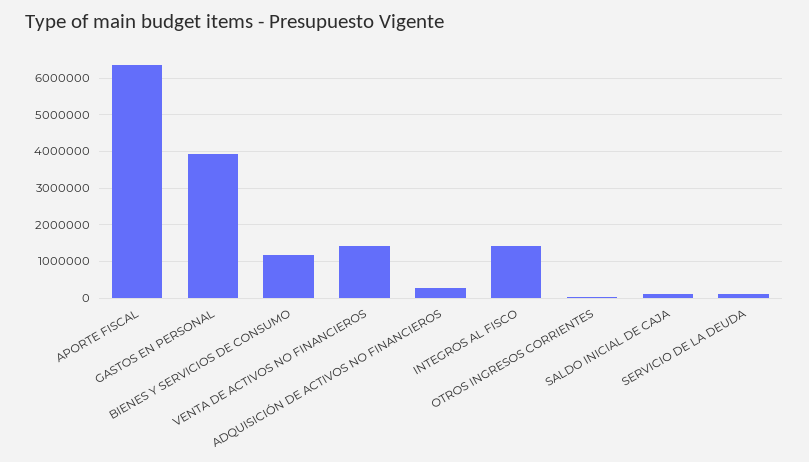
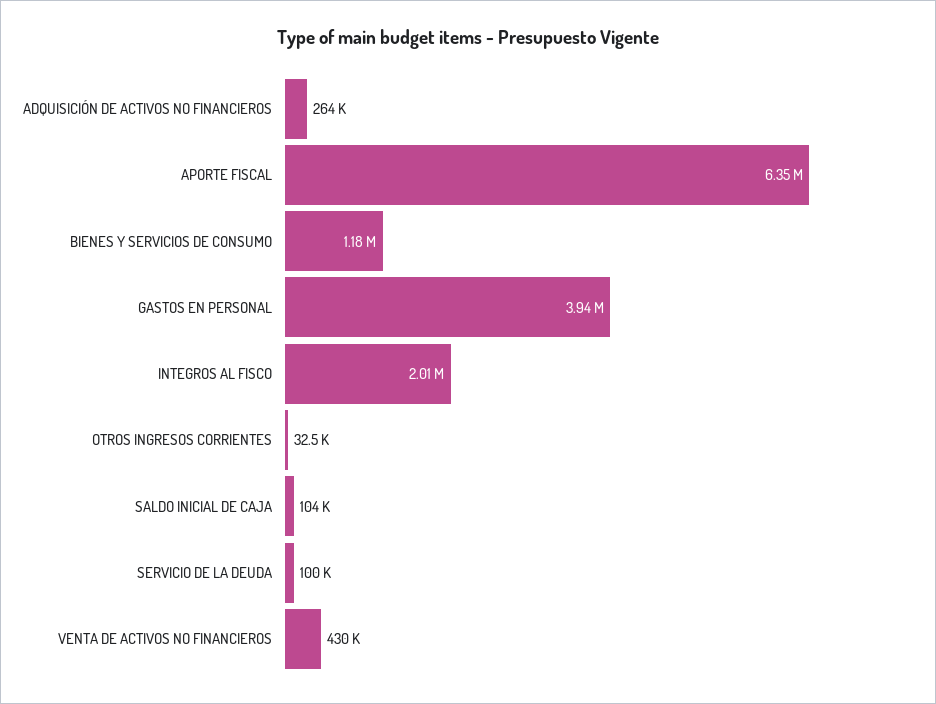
VENTA DE ACTIVOS NO FINANCIEROS: 1400000 -> 430000
INTEGROS AL FISCO: 1400000 -> 2010000

